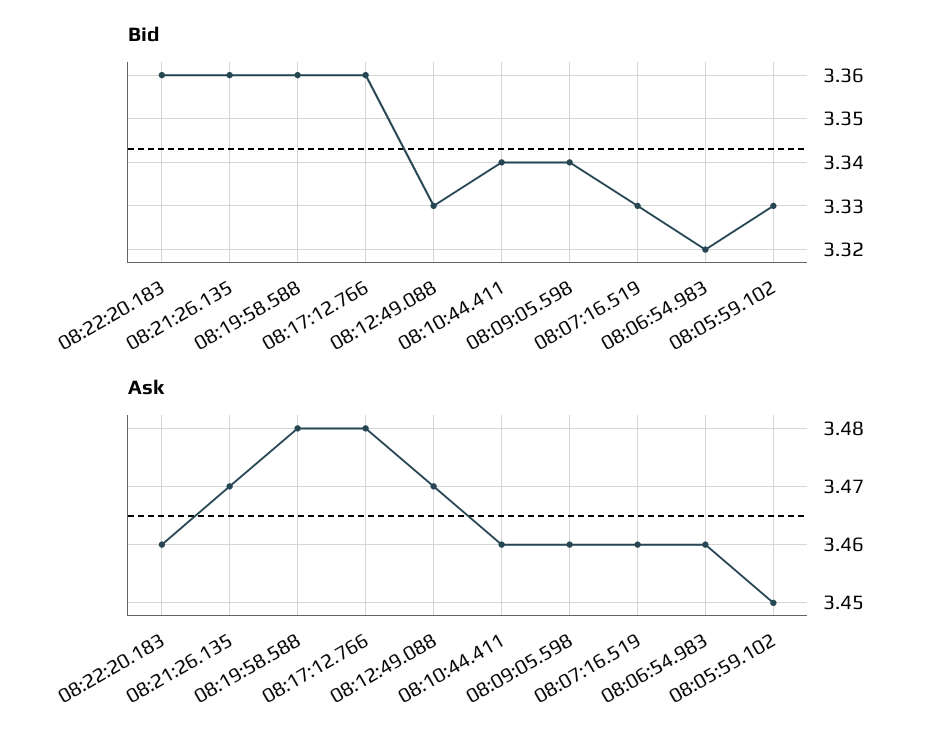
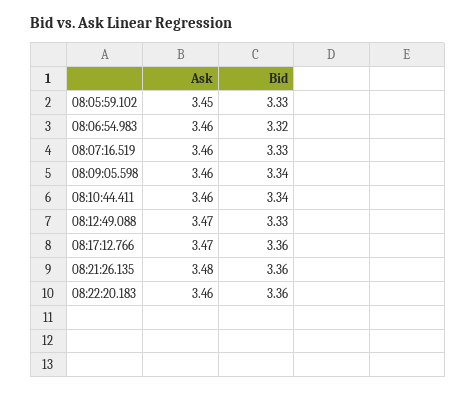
Bid, 08:19:58.588: 3.36 -> none
Ask, 08:21:26.135: 3.47 -> 3.48
Ask, 08:19:58.588: 3.48 -> none
Ask, 08:17:12.766: 3.48 -> 3.47

